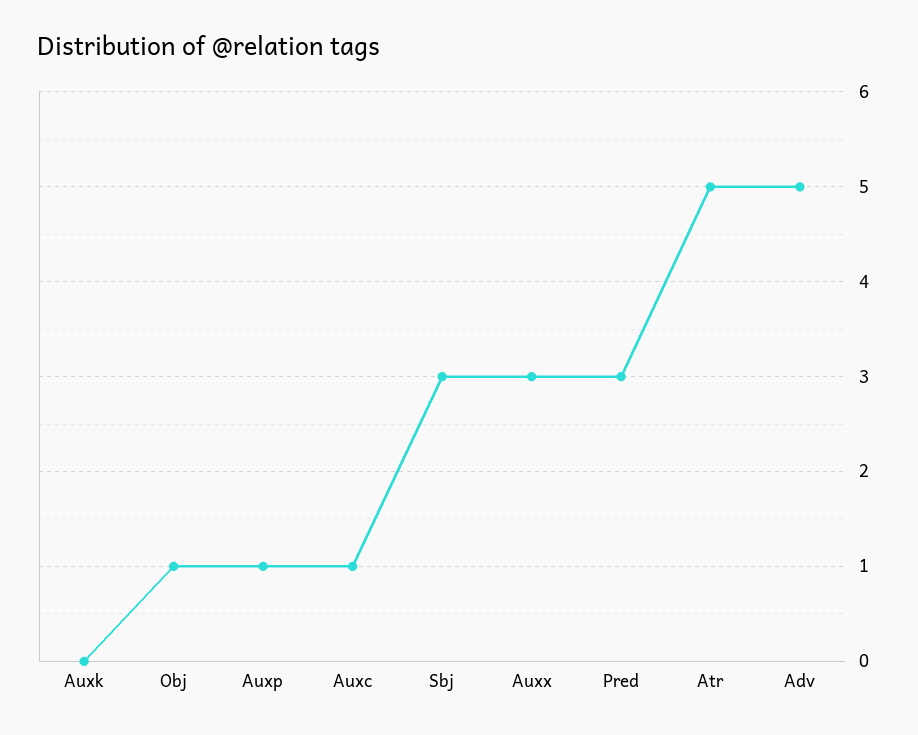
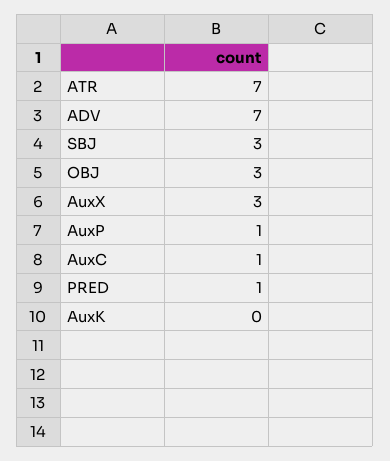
Obj: 1 -> 3
Pred: 3 -> 1
Atr: 5 -> 7
Adv: 5 -> 7

